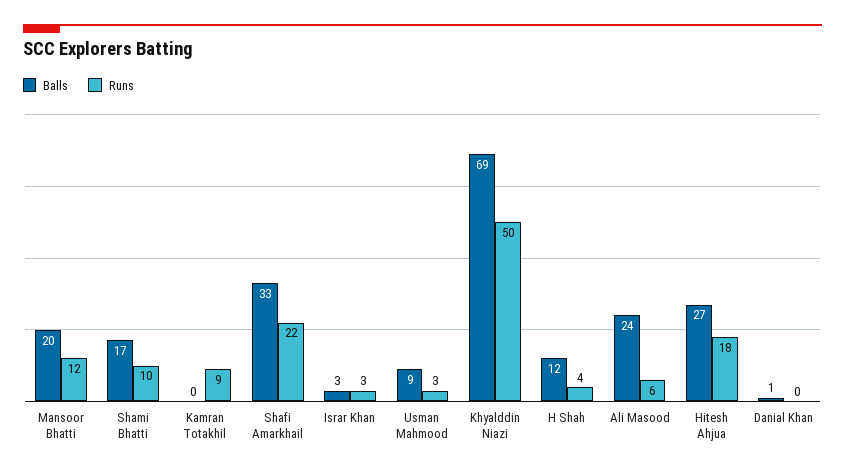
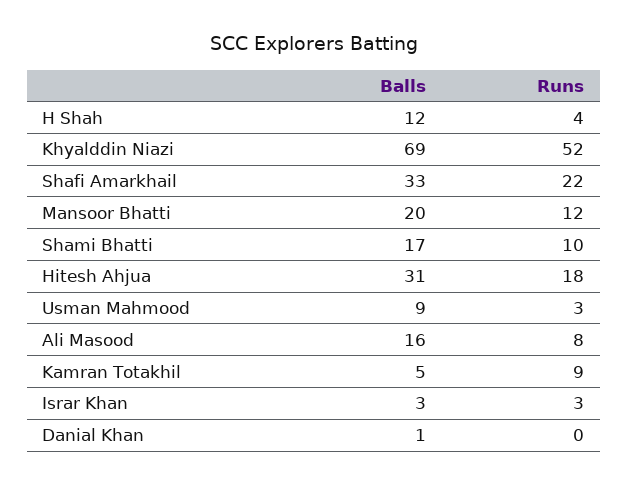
Balls, Kamran Totakhil: 0 -> 5
Runs, Khyalddin Niazi: 50 -> 52
Balls, Ali Masood: 24 -> 16
Runs, Ali Masood: 6 -> 8
Balls, Hitesh Ahjua: 27 -> 31

